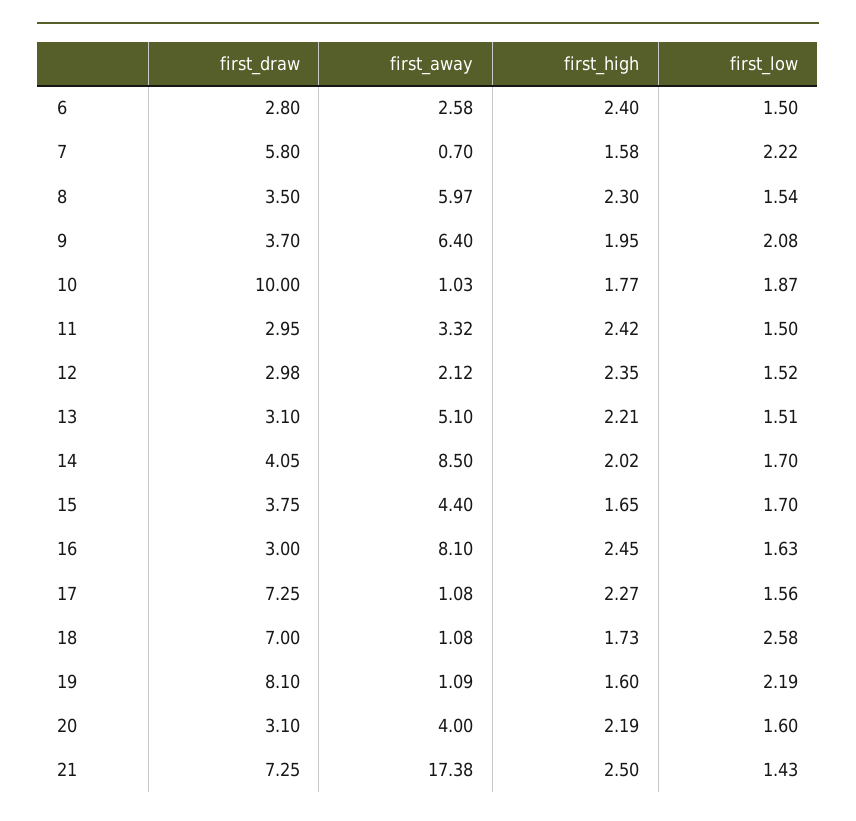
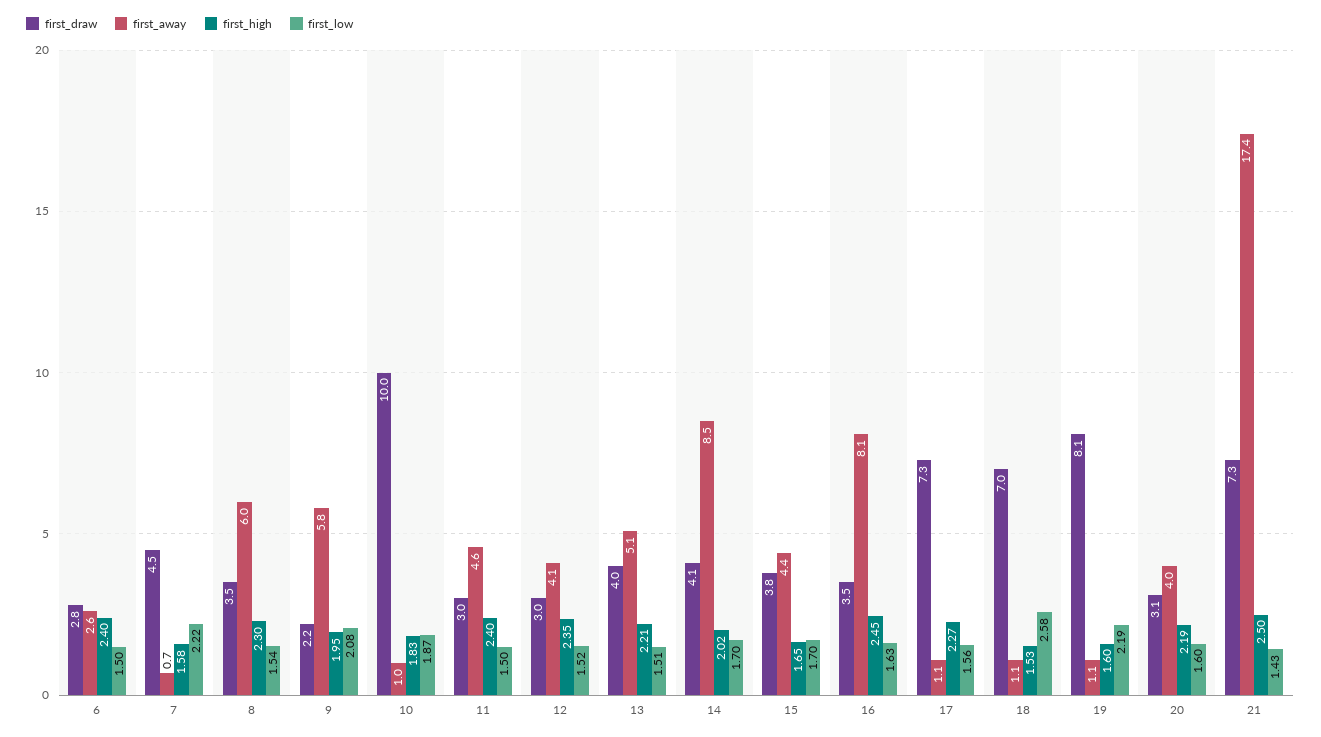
first_draw, 7: 5.8 -> 4.5
first_draw, 9: 3.7 -> 2.2
first_away, 9: 6.4 -> 5.8
first_high, 10: 1.77 -> 1.83
first_away, 11: 3.32 -> 4.6
first_high, 11: 2.42 -> 2.4
first_away, 12: 2.12 -> 4.1
first_draw, 13: 3.1 -> 4
first_draw, 16: 3 -> 3.5
first_high, 18: 1.73 -> 1.53

